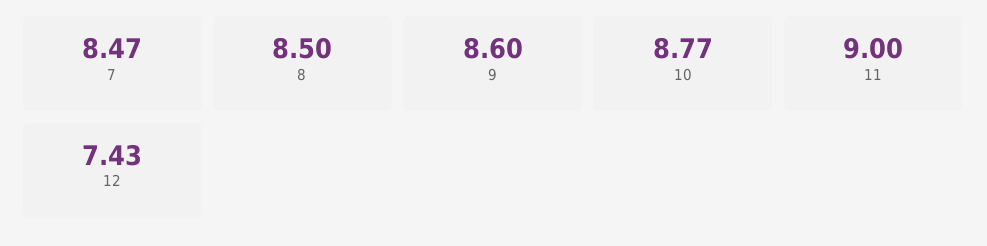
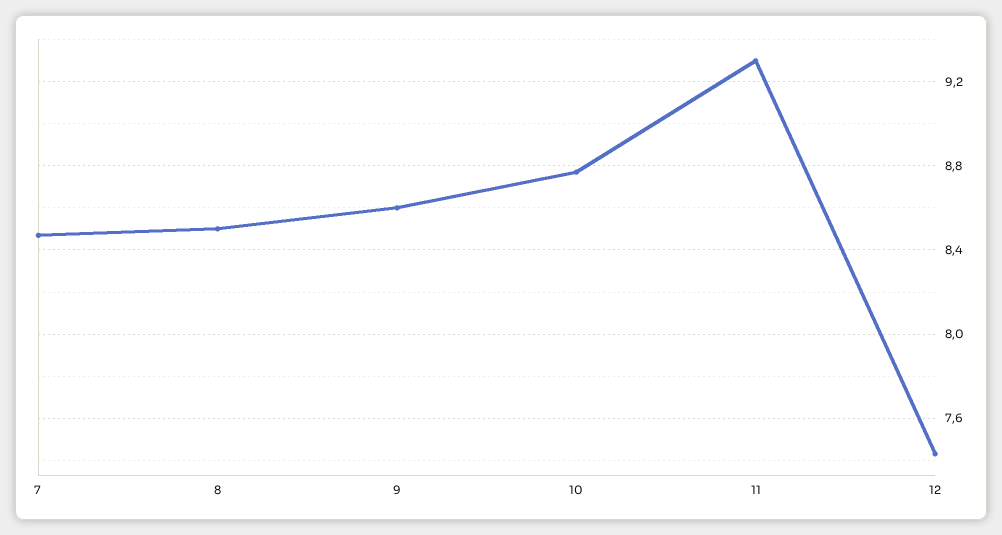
11: 9 -> 9.3

